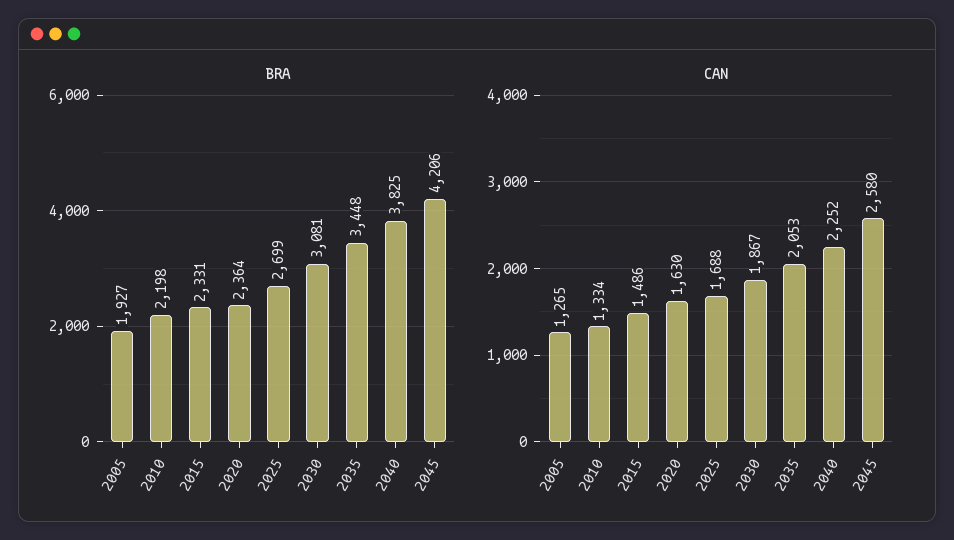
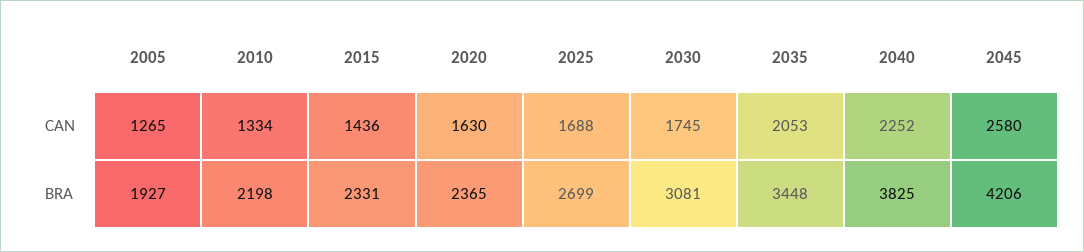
BRA, 2020: 2364 -> 2365
CAN, 2015: 1486 -> 1436
CAN, 2030: 1867 -> 1745

